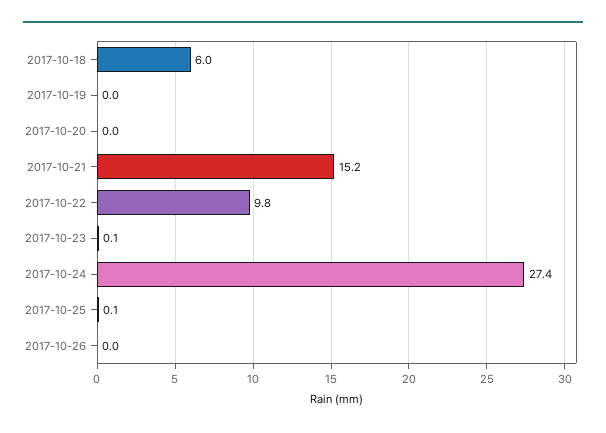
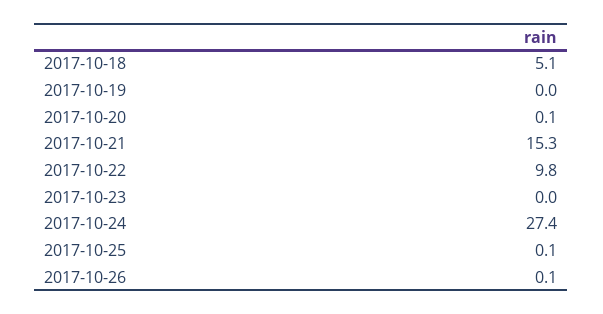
2017-10-18: 6 -> 5.1
2017-10-20: 0 -> 0.1
2017-10-21: 15.2 -> 15.3
2017-10-23: 0.1 -> 0
2017-10-26: 0 -> 0.1

